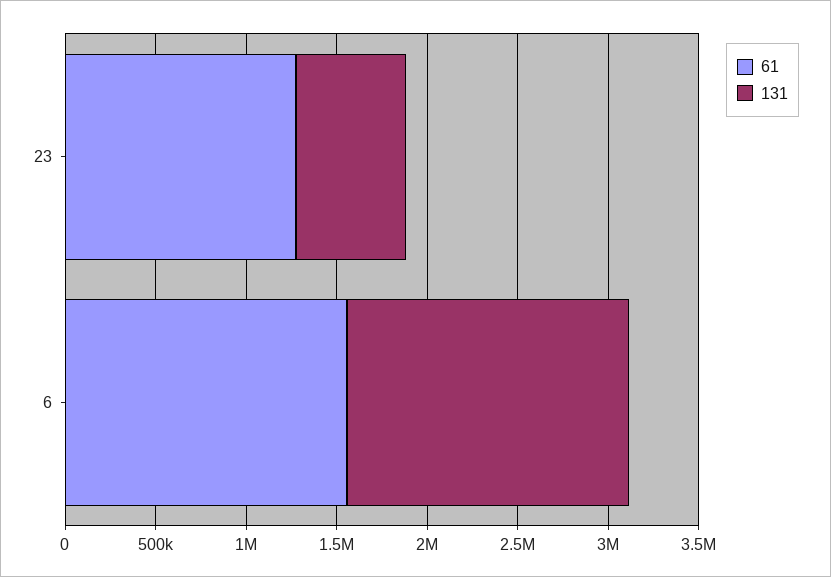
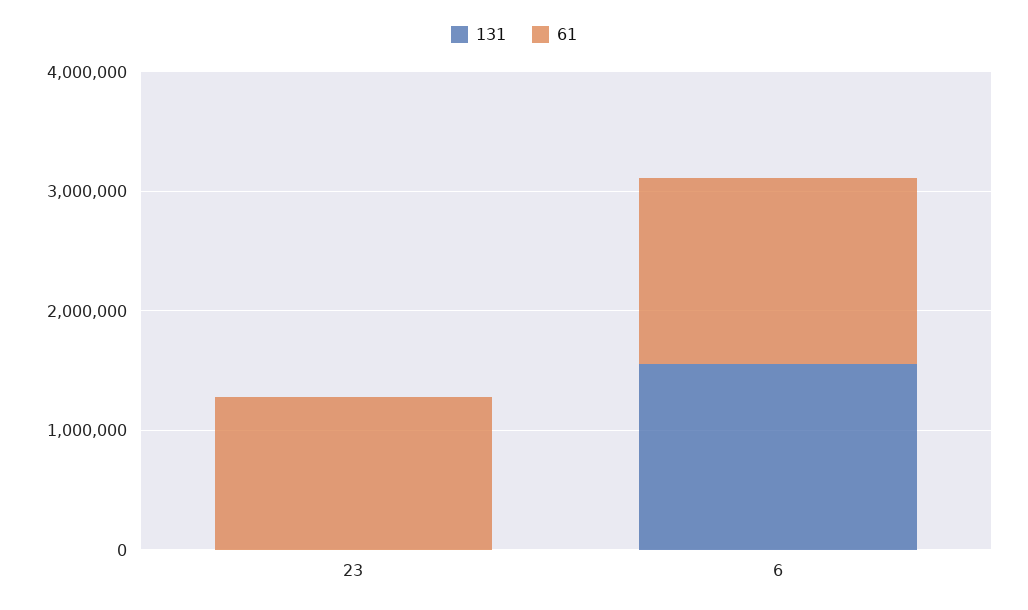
131, 23: 600000 -> 0

